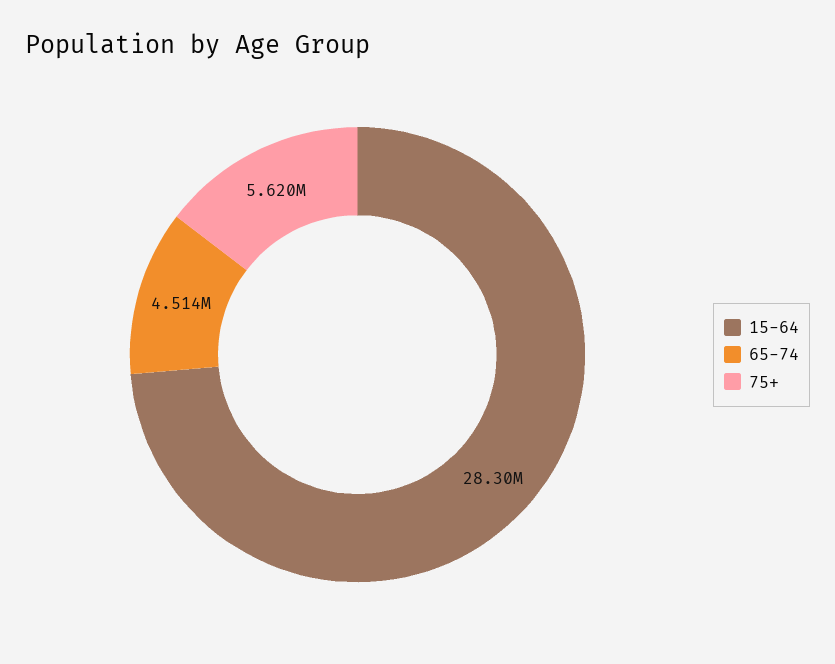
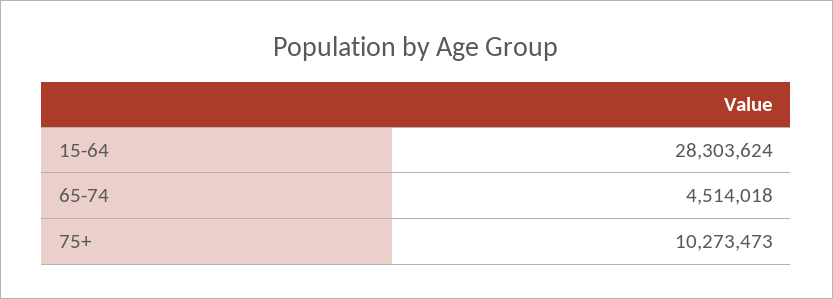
75+: 5620000 -> 10273473

